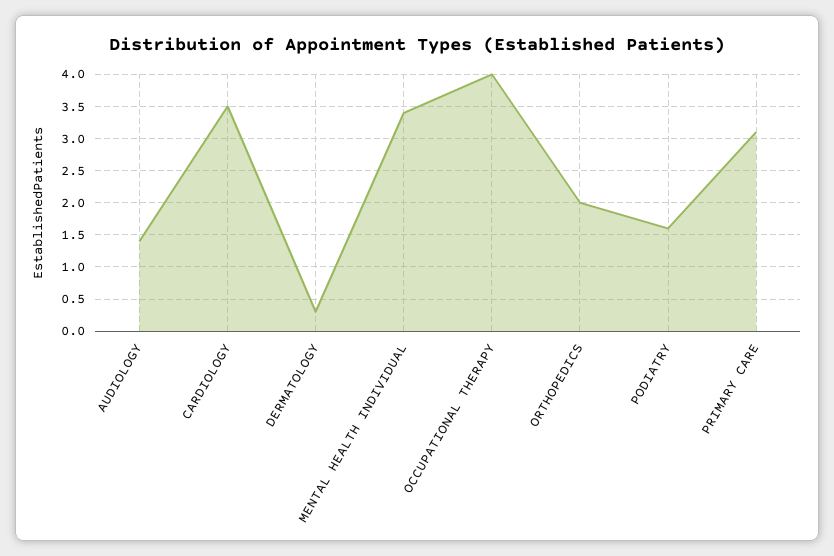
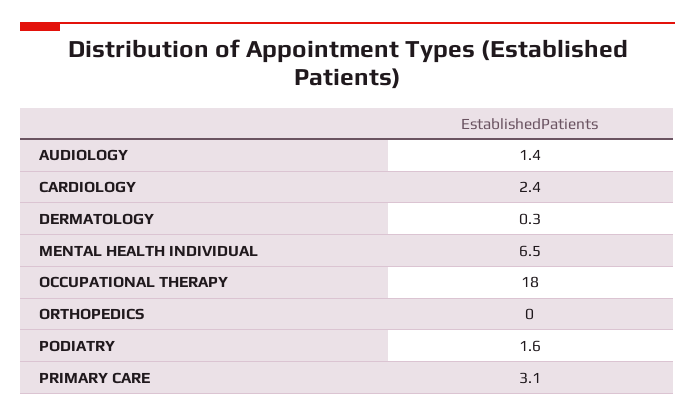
CARDIOLOGY: 3.5 -> 2.4
MENTAL HEALTH INDIVIDUAL: 3.4 -> 6.5
OCCUPATIONAL THERAPY: 4 -> 18
ORTHOPEDICS: 2 -> 0

